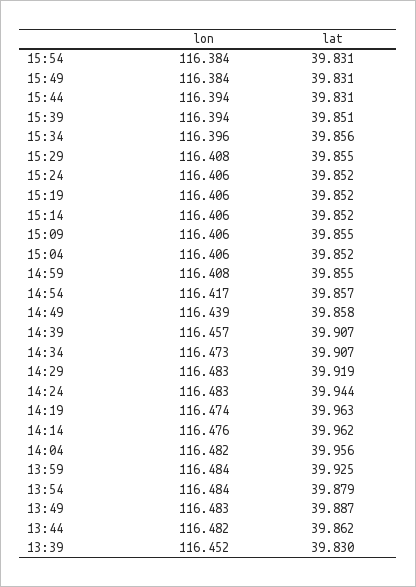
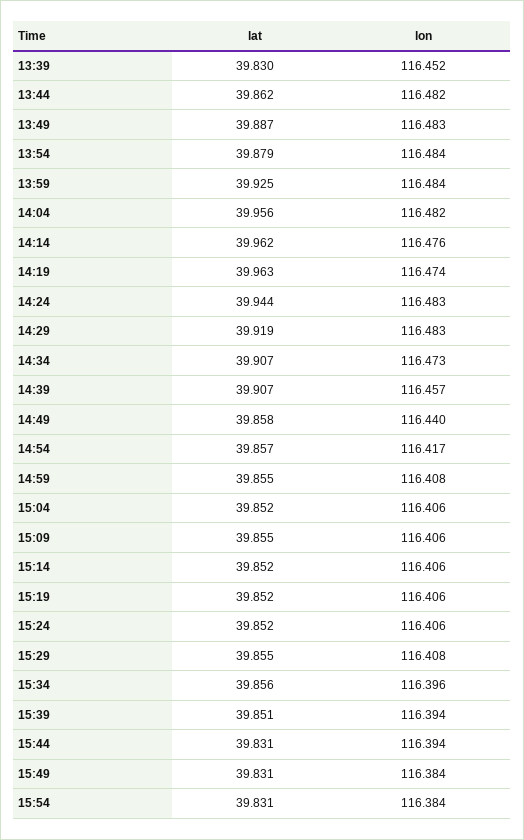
lon, 14:49: 116.439 -> 116.44

